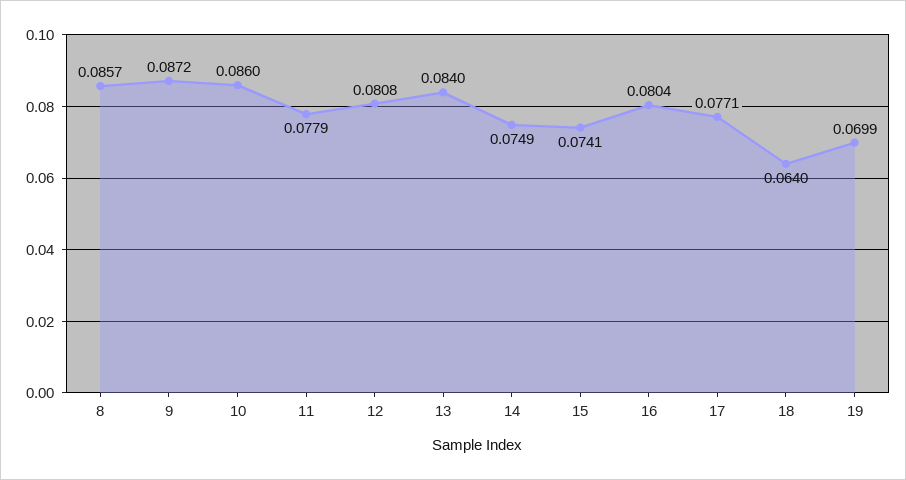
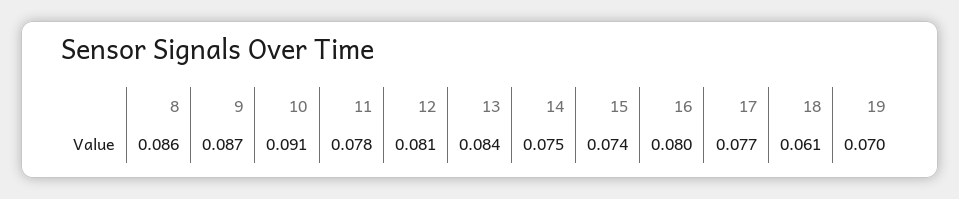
10: 0.086 -> 0.091
18: 0.064 -> 0.061

